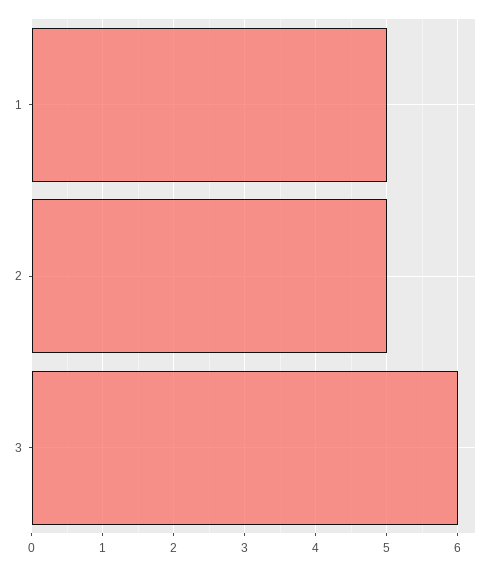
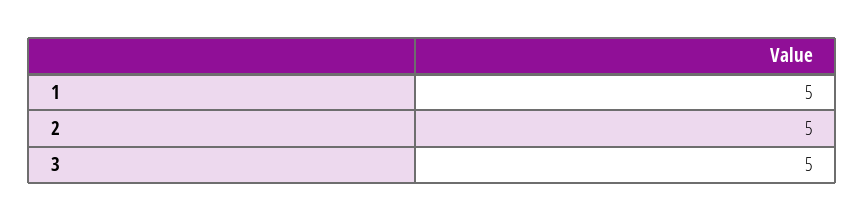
3: 6 -> 5

